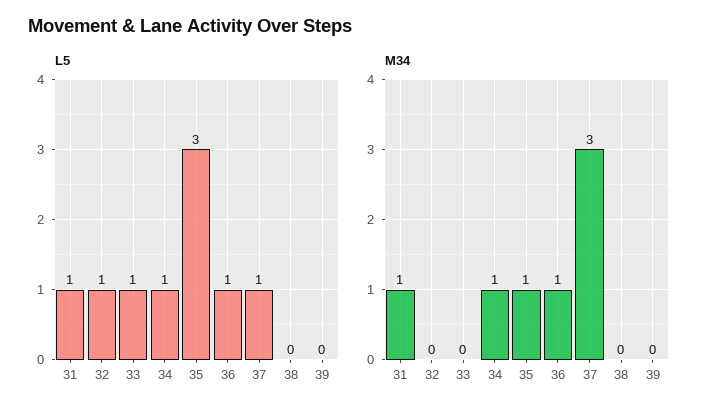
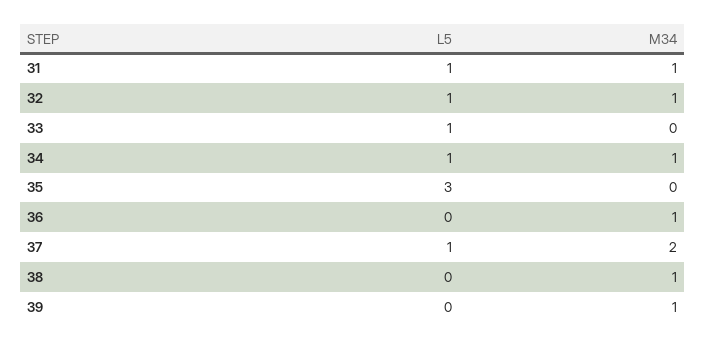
L5, 36: 1 -> 0
M34, 32: 0 -> 1
M34, 35: 1 -> 0
M34, 37: 3 -> 2
M34, 38: 0 -> 1
M34, 39: 0 -> 1

